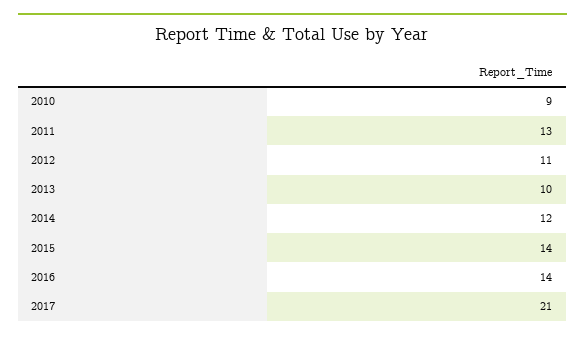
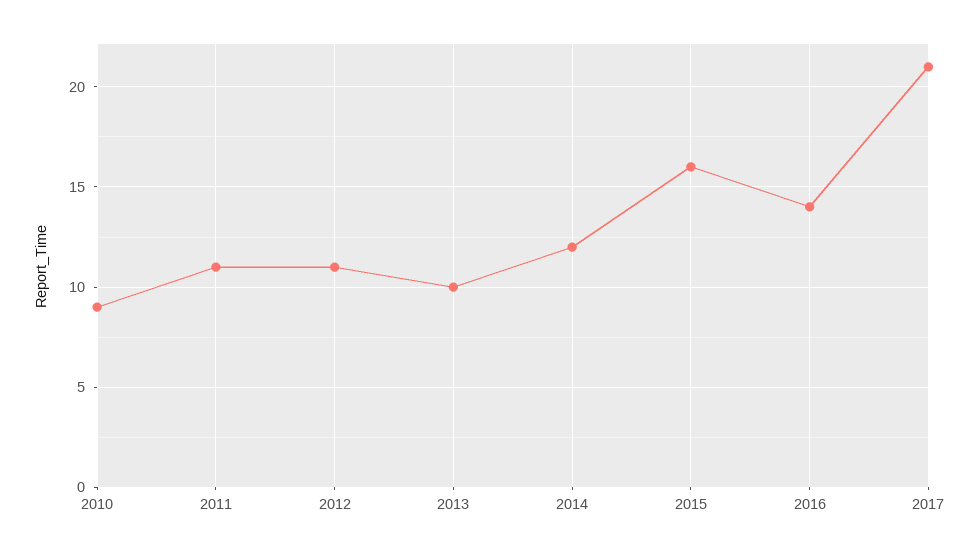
2011: 13 -> 11
2015: 14 -> 16

